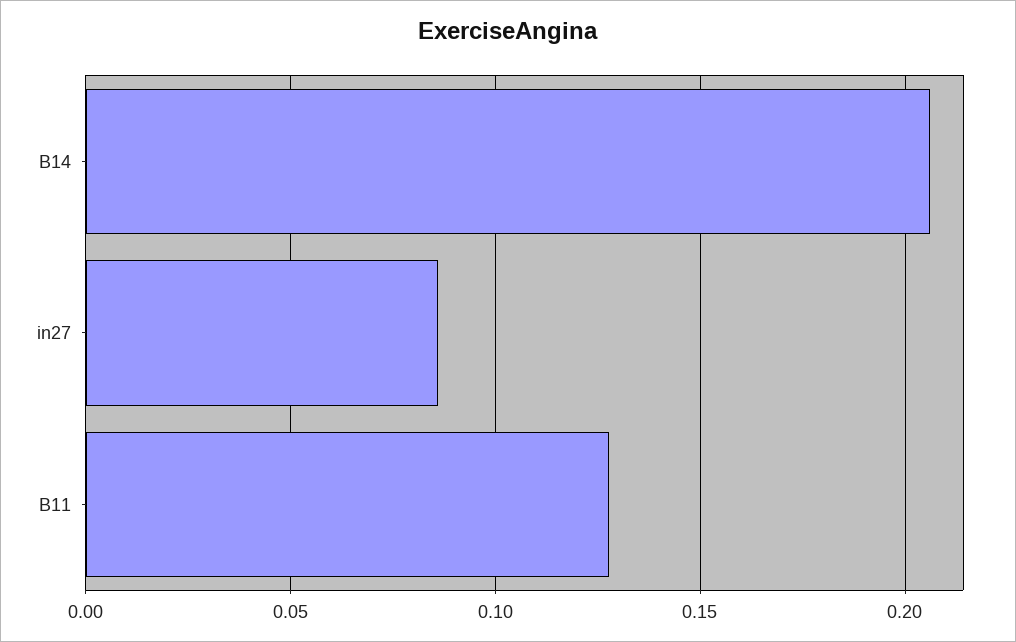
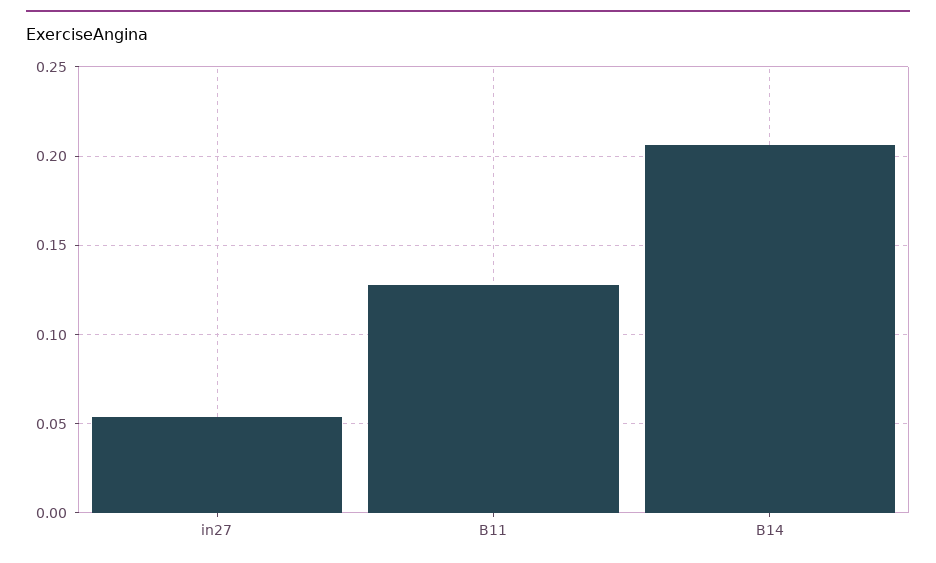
in27: 0.085 -> 0.055

